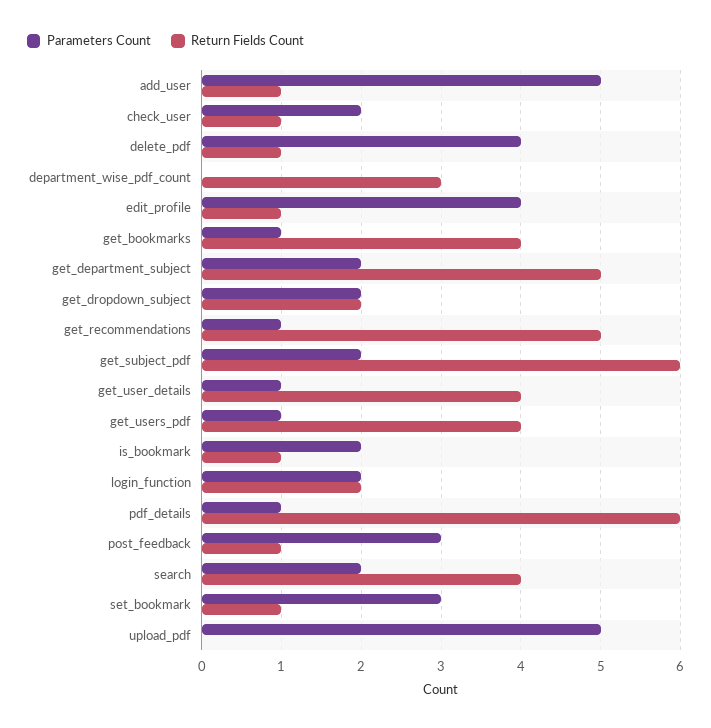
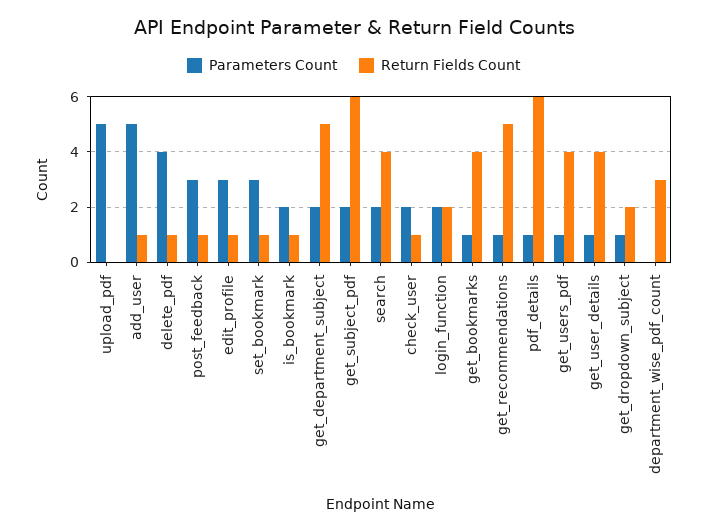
Parameters Count, edit_profile: 4 -> 3
Parameters Count, get_dropdown_subject: 2 -> 1

